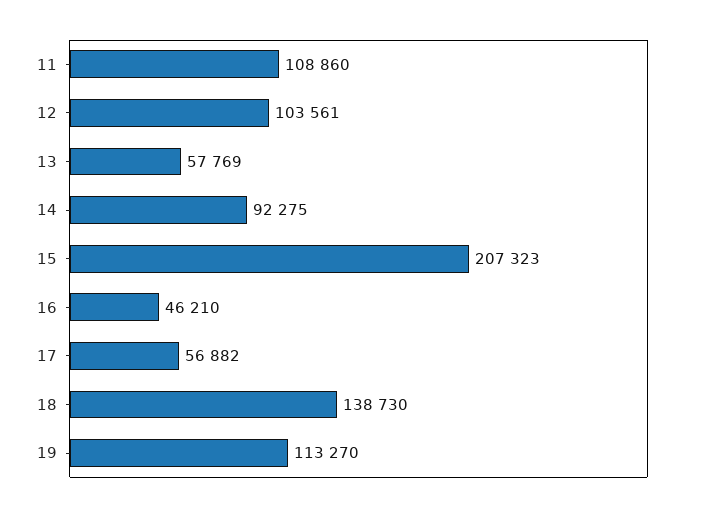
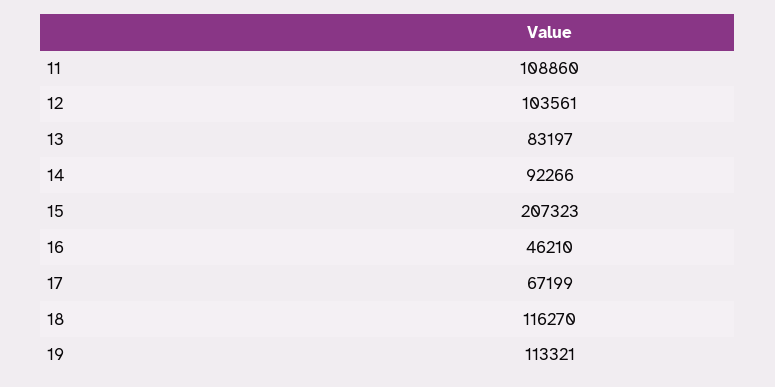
13: 57769 -> 83197
14: 92275 -> 92266
17: 56882 -> 67199
18: 138730 -> 116270
19: 113270 -> 113321

